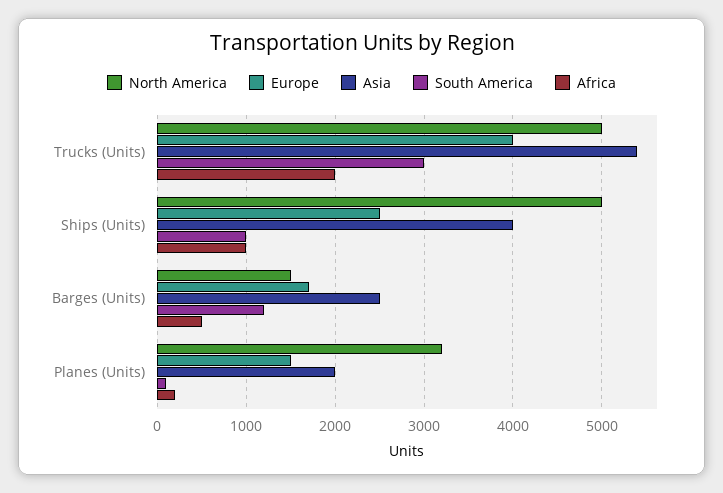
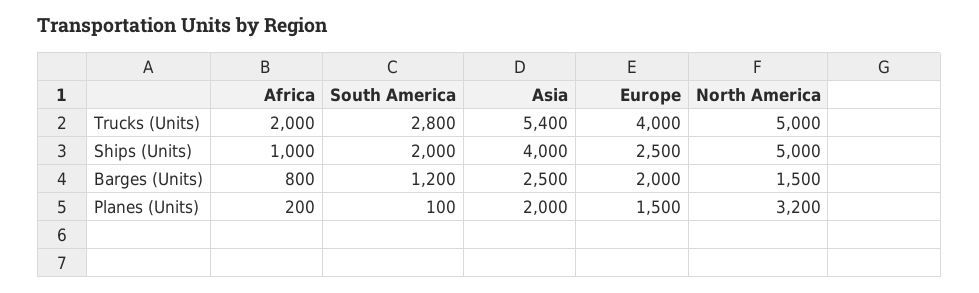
South America, Trucks (Units): 3000 -> 2800
South America, Ships (Units): 1000 -> 2000
Europe, Barges (Units): 1700 -> 2000
Africa, Barges (Units): 500 -> 800

